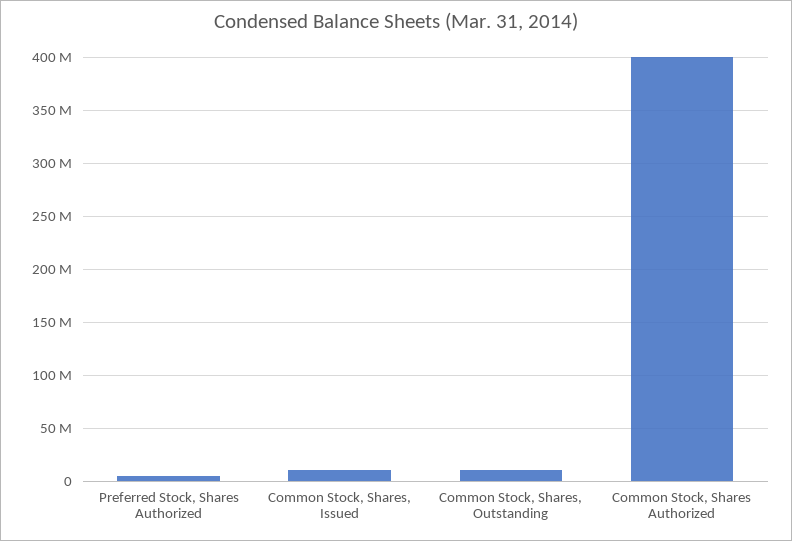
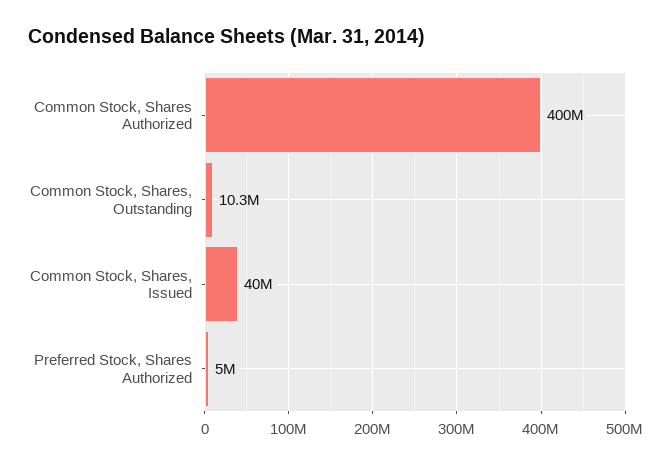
Common Stock, Shares, Issued: 10000000 -> 40000000

